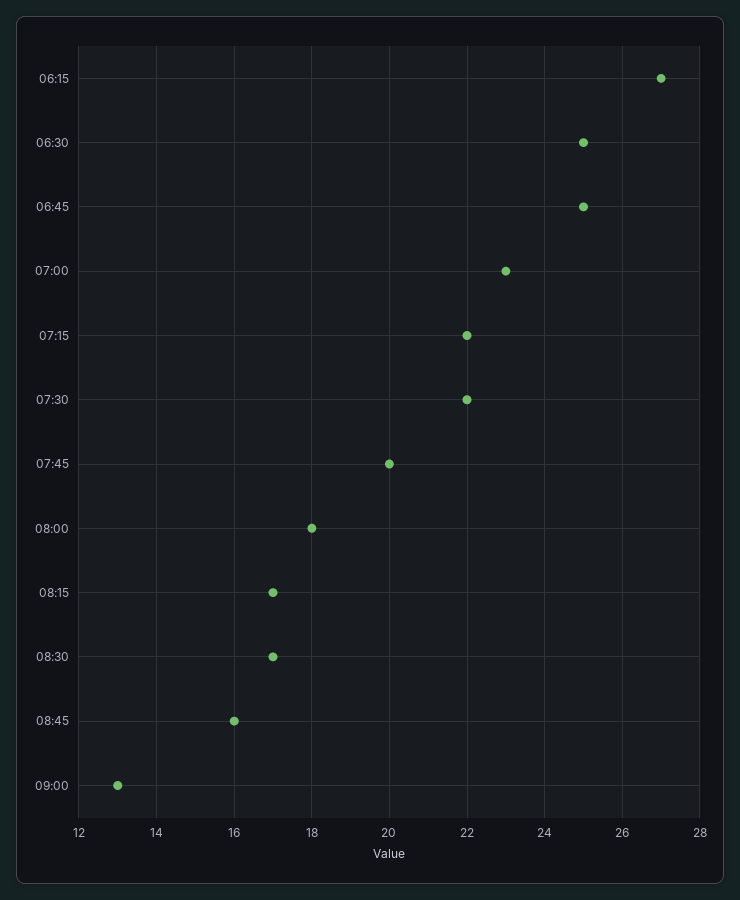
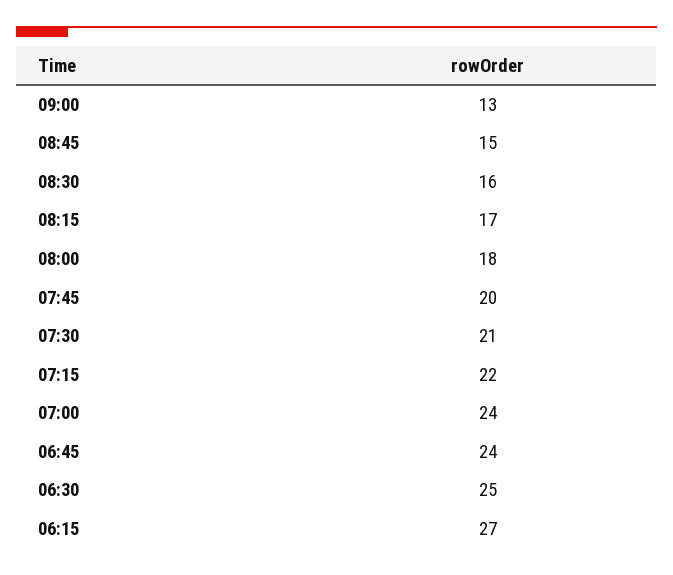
06:45: 25 -> 24
07:00: 23 -> 24
07:30: 22 -> 21
08:30: 17 -> 16
08:45: 16 -> 15

